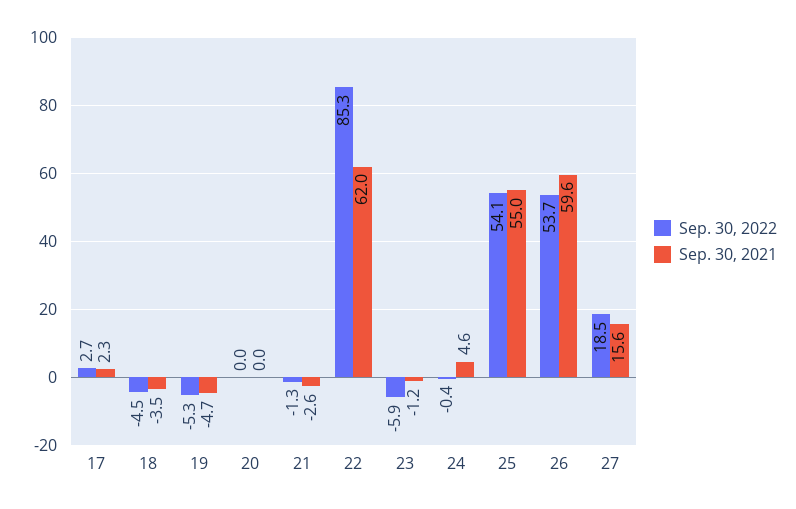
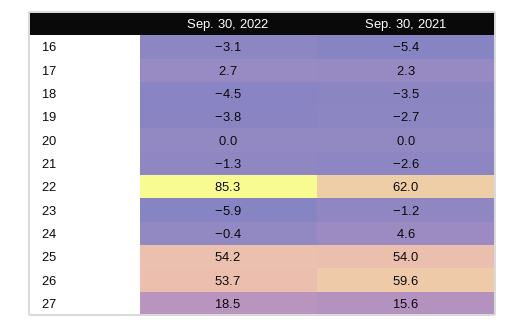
Sep. 30, 2022, 19: -5.3 -> -3.8
Sep. 30, 2021, 19: -4.7 -> -2.7
Sep. 30, 2022, 25: 54.1 -> 54.2
Sep. 30, 2021, 25: 55 -> 54
Sep. 30, 2022, 16: none -> -3.1
Sep. 30, 2021, 16: none -> -5.4

